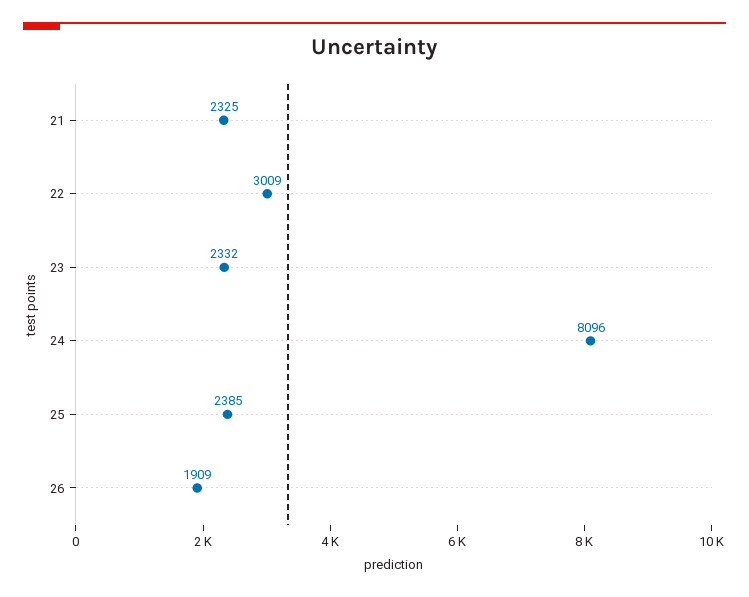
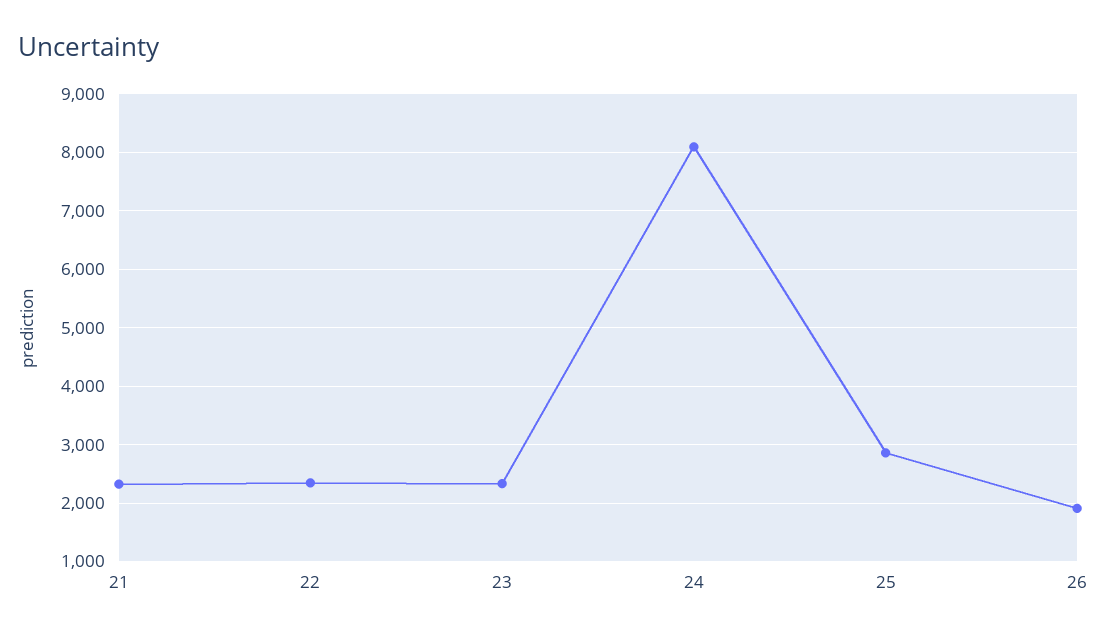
22: 3009 -> 2400
25: 2385 -> 2800

